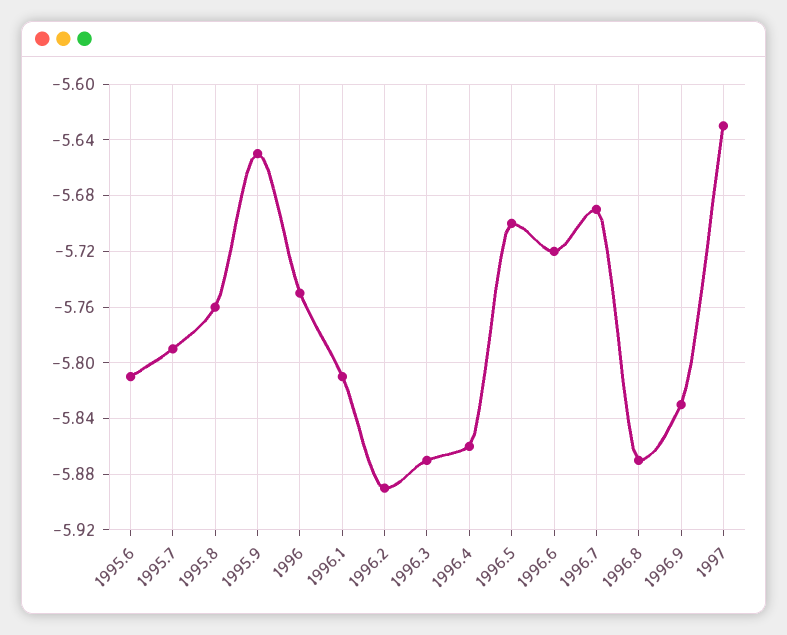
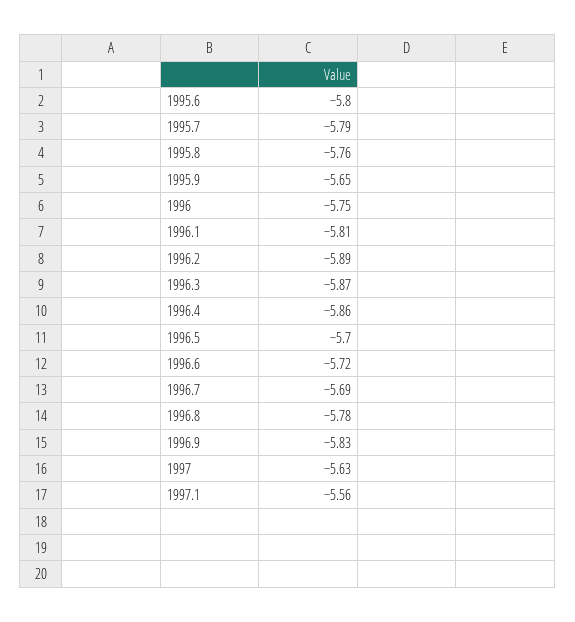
1995.6: -5.81 -> -5.8
1996.8: -5.87 -> -5.78
1997.1: none -> -5.56

